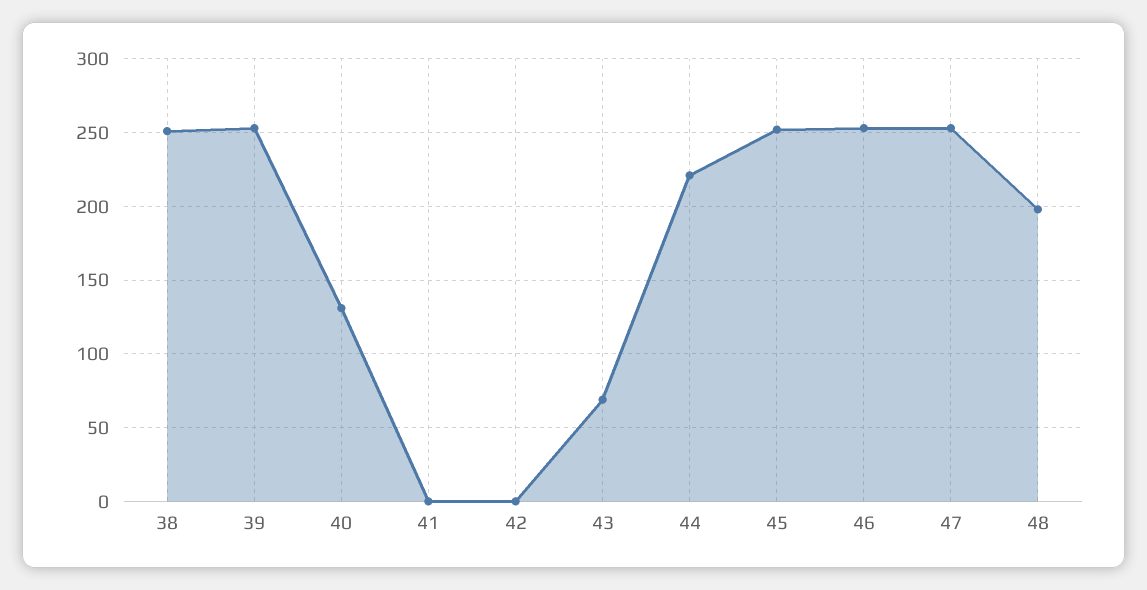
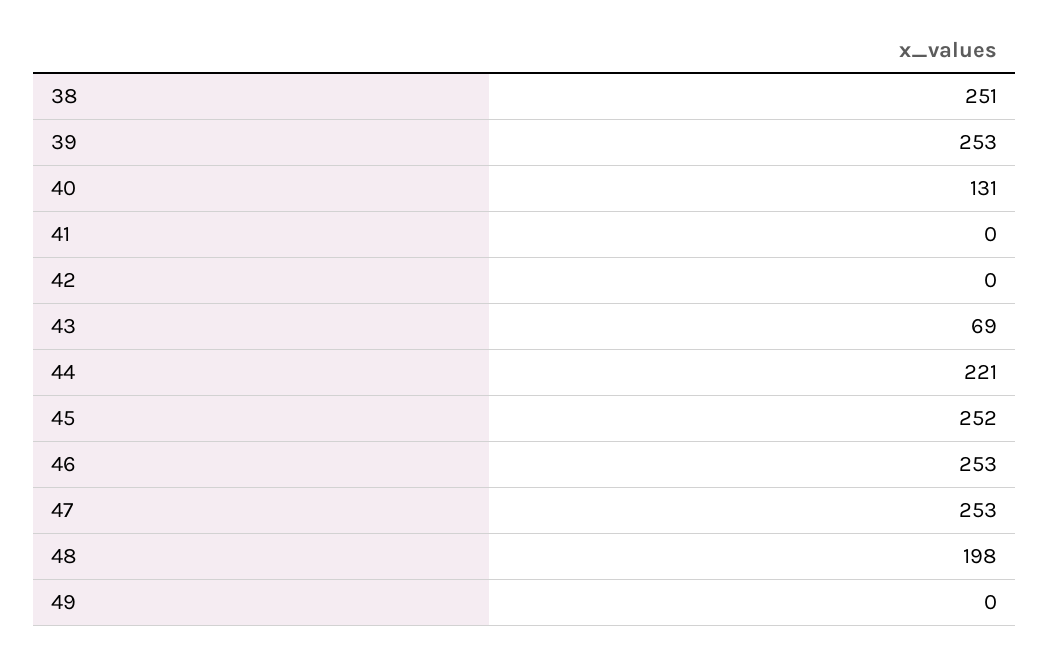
49: none -> 0

